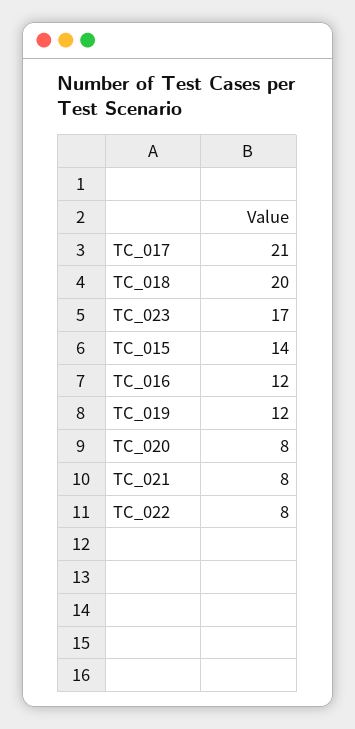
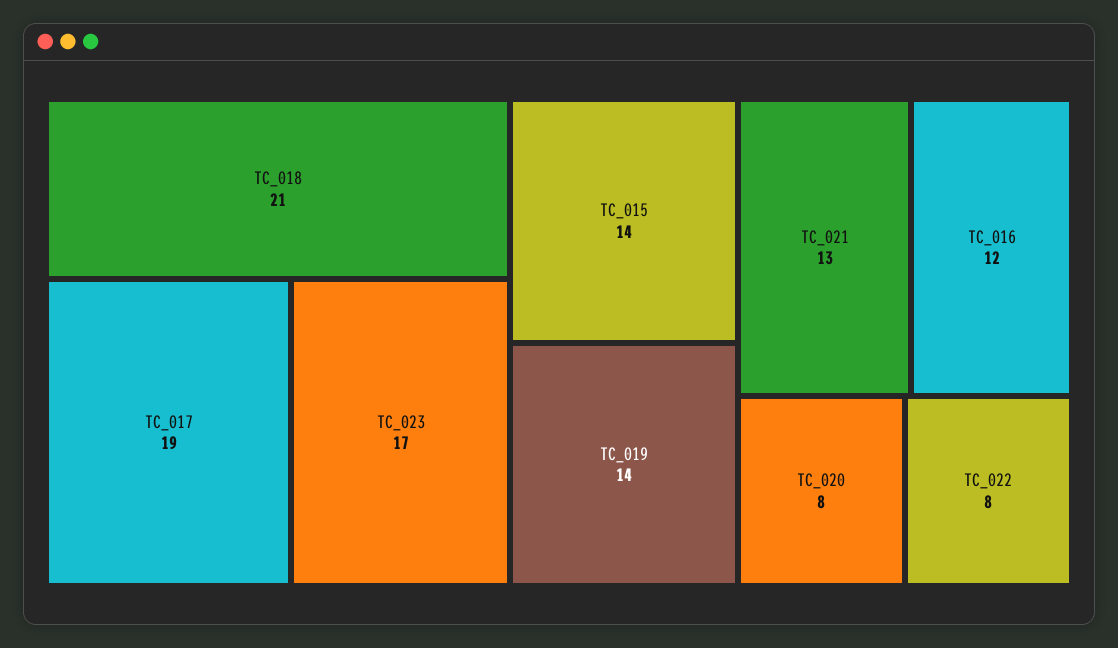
TC_017: 21 -> 19
TC_018: 20 -> 21
TC_019: 12 -> 14
TC_021: 8 -> 13

